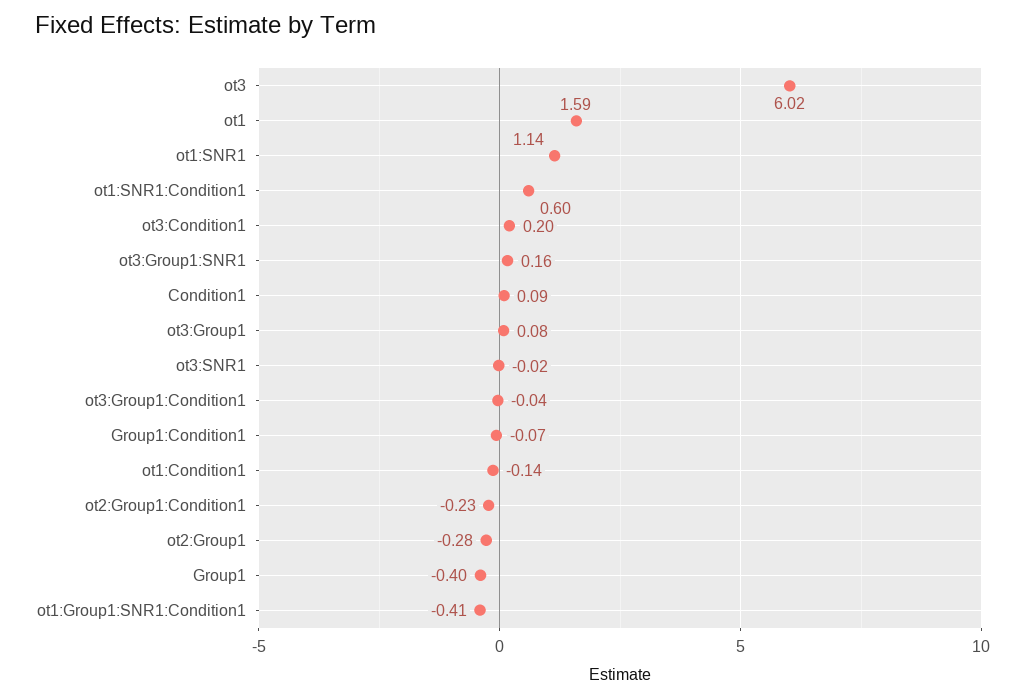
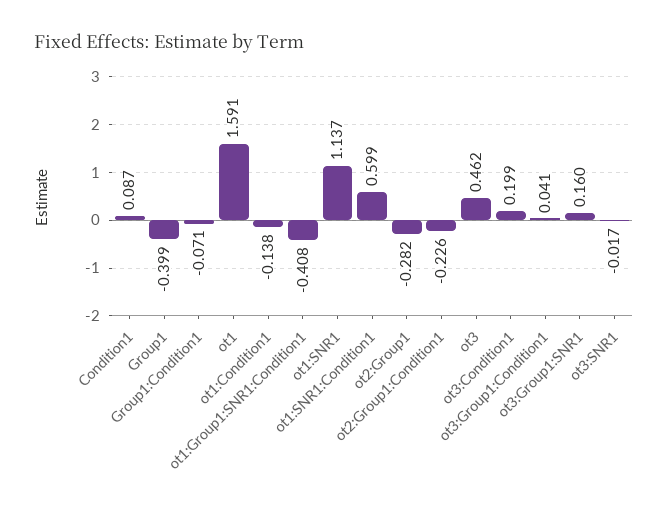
ot3: 6.02 -> 0.462
ot3:Group1: 0.08 -> none
ot3:Group1:Condition1: -0.04 -> 0.041

